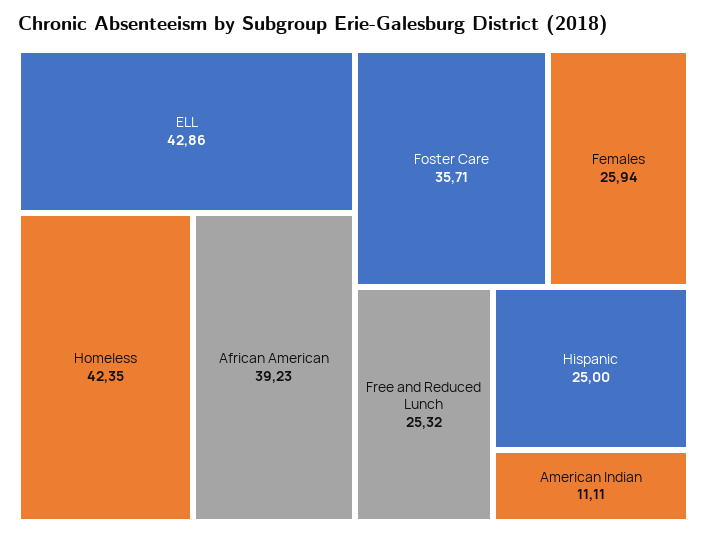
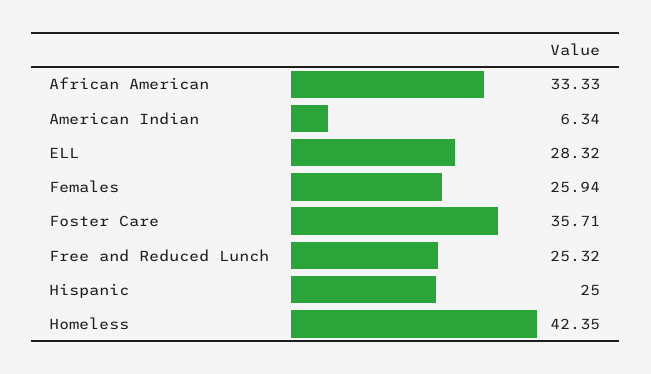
ELL: 42.86 -> 28.32
African American: 39.23 -> 33.33
American Indian: 11.11 -> 6.34

